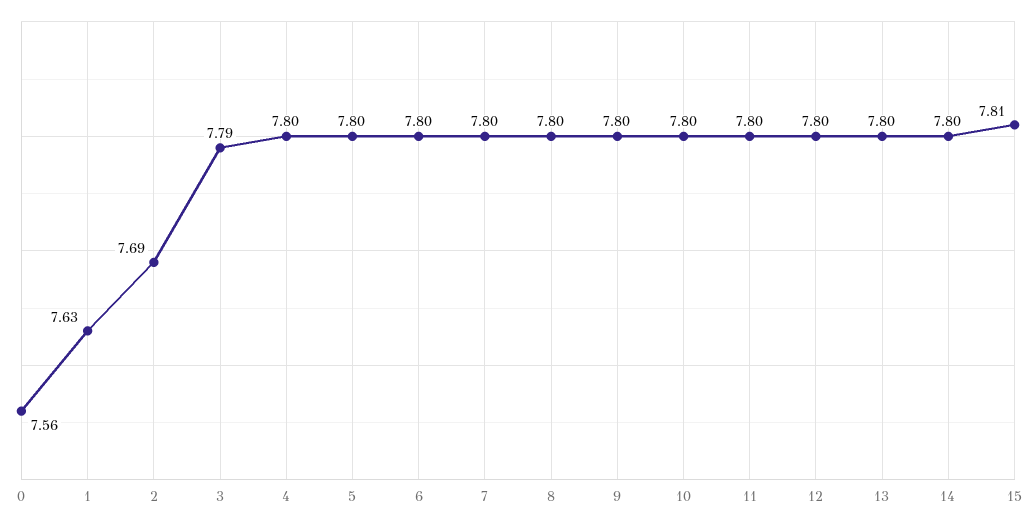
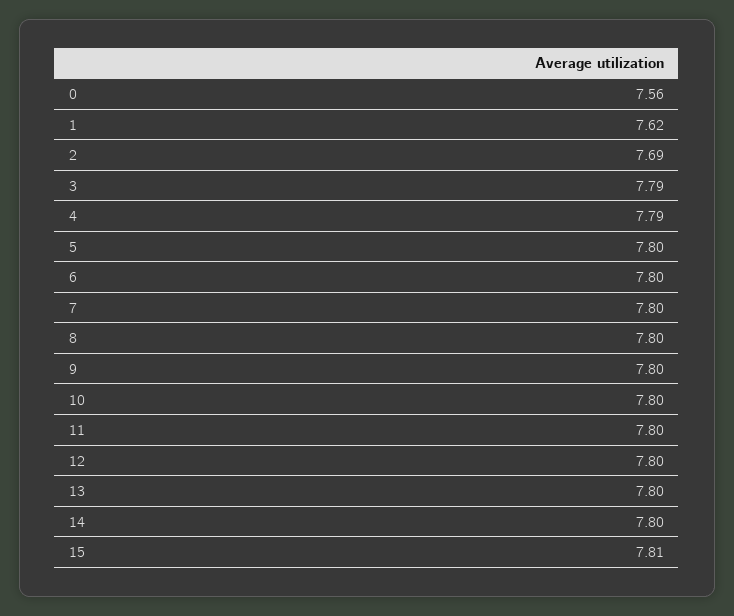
1: 7.63 -> 7.62
4: 7.8 -> 7.79

